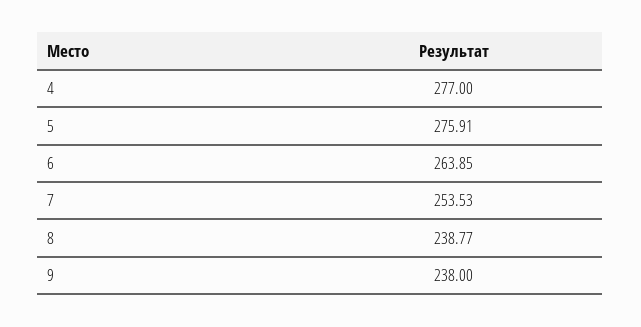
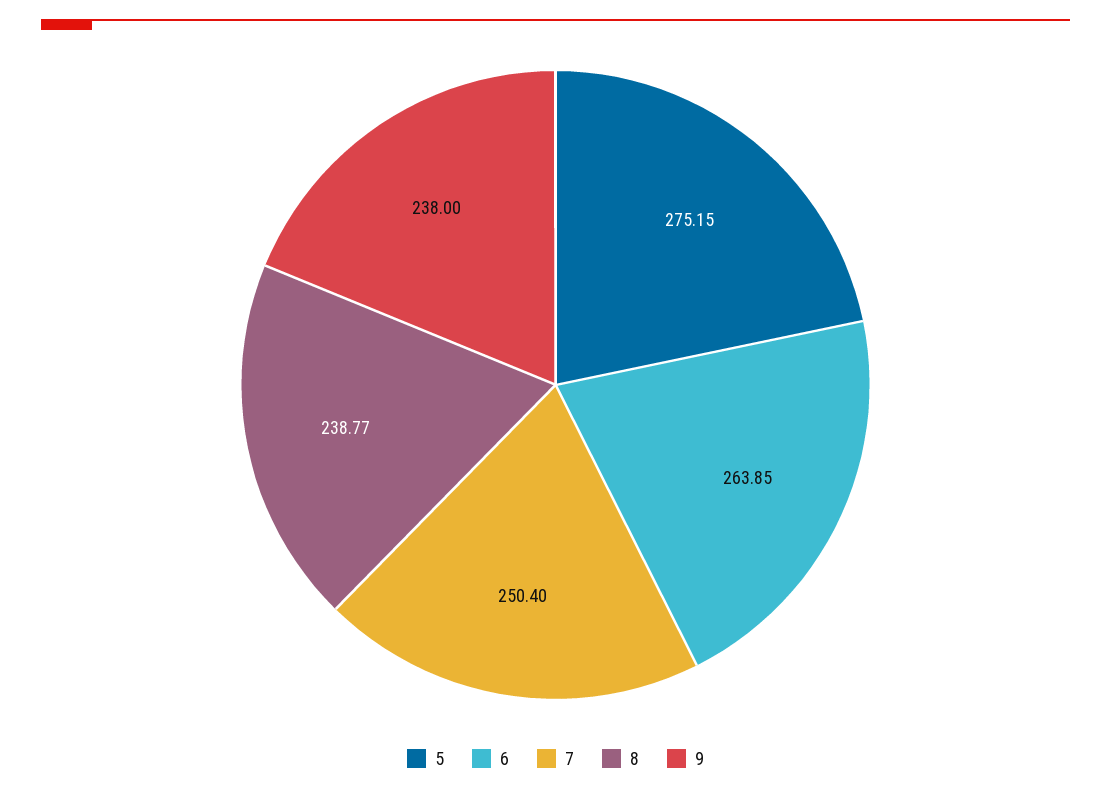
4: 277 -> none
5: 275.91 -> 275.15
7: 253.53 -> 250.4

